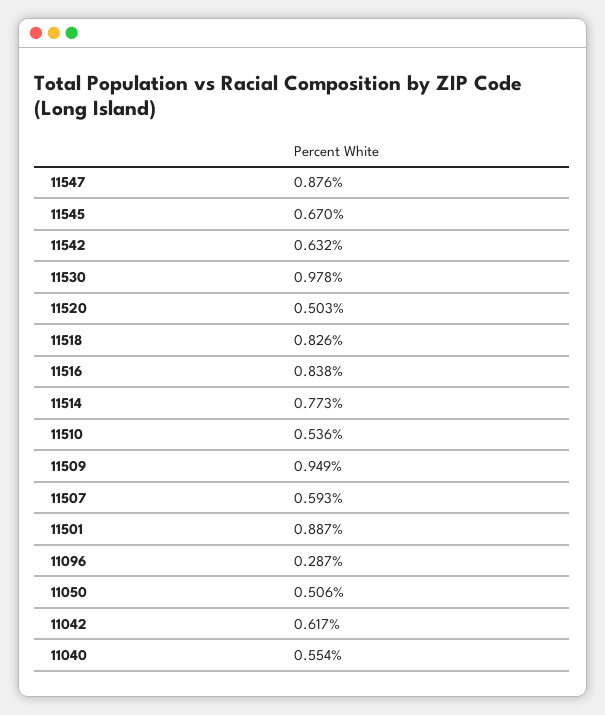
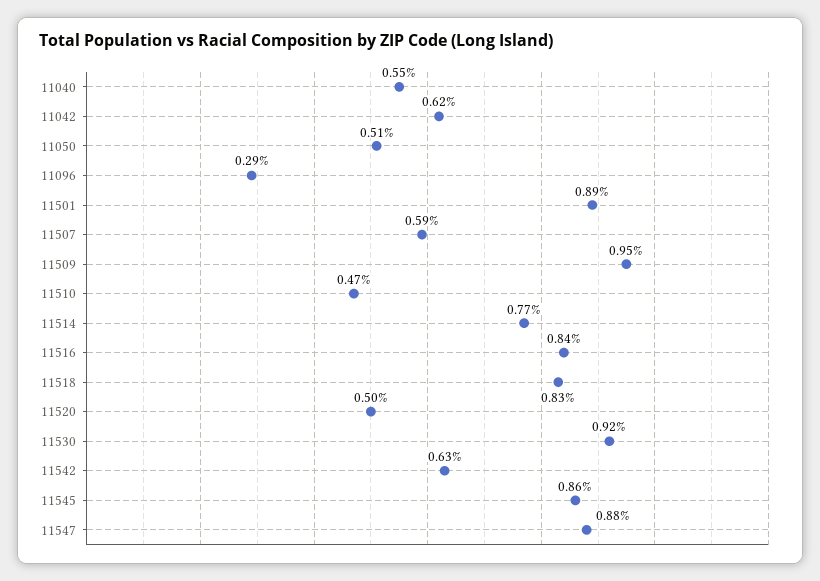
11545: 0.67 -> 0.86
11530: 0.978 -> 0.92
11510: 0.536 -> 0.47

